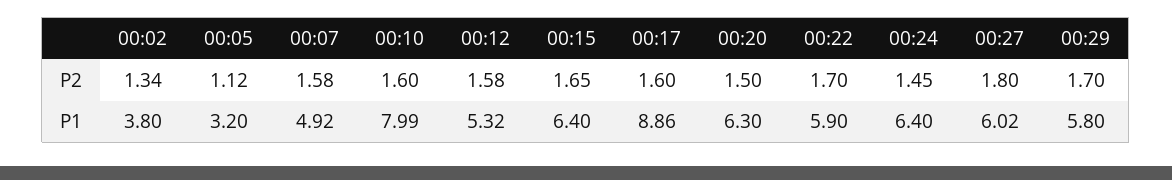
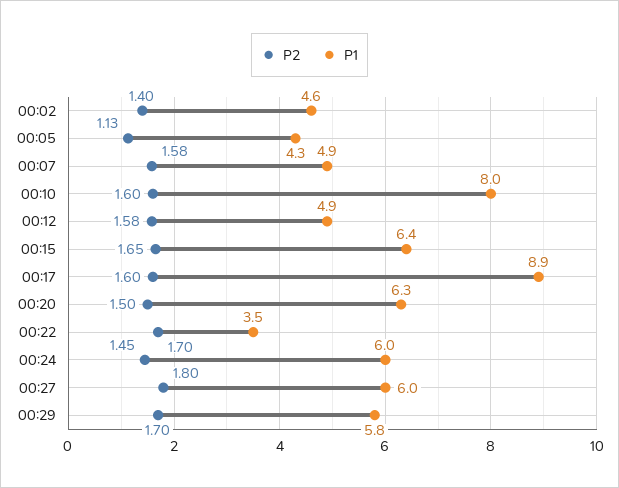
P2, 00:02: 1.34 -> 1.4
P2, 00:05: 1.12 -> 1.13
P1, 00:02: 3.8 -> 4.6
P1, 00:05: 3.2 -> 4.3
P1, 00:12: 5.32 -> 4.9
P1, 00:22: 5.9 -> 3.5
P1, 00:24: 6.4 -> 6

